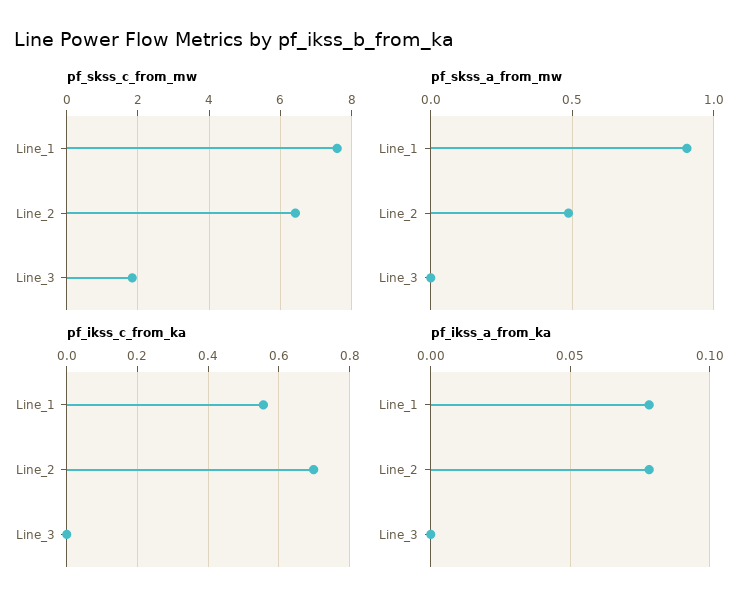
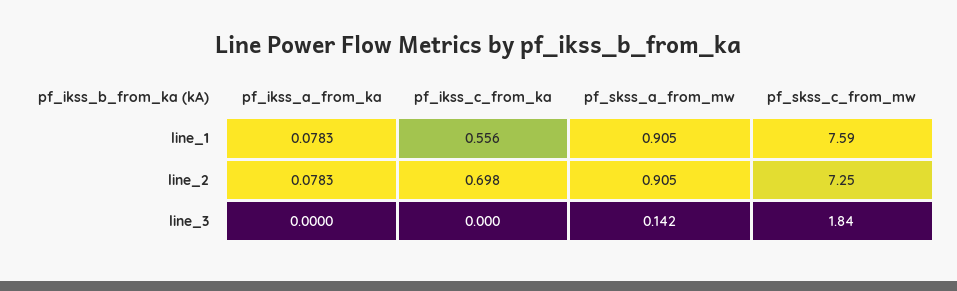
pf_skss_c_from_mw, Line_2: 6.4 -> 7.25
pf_skss_a_from_mw, Line_2: 0.5 -> 0.905
pf_skss_a_from_mw, Line_3: 0 -> 0.142

